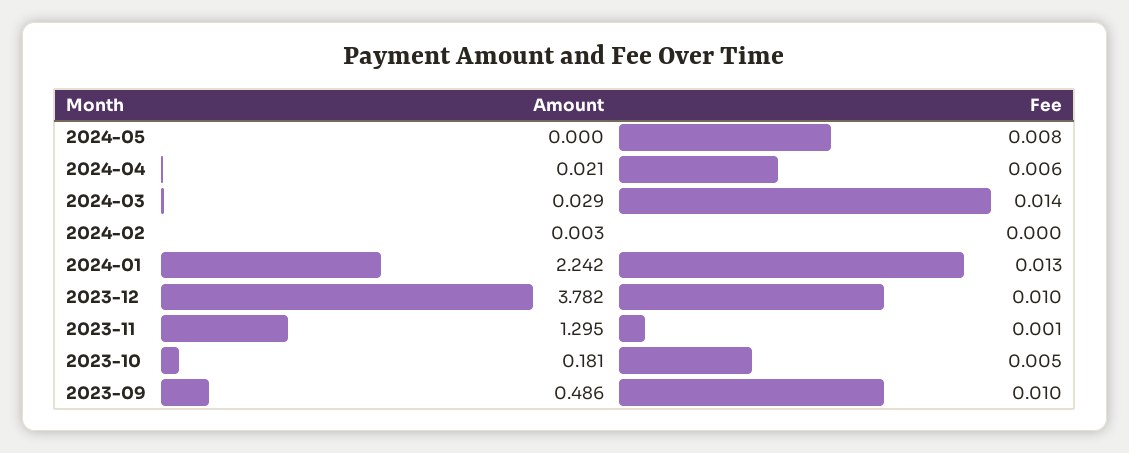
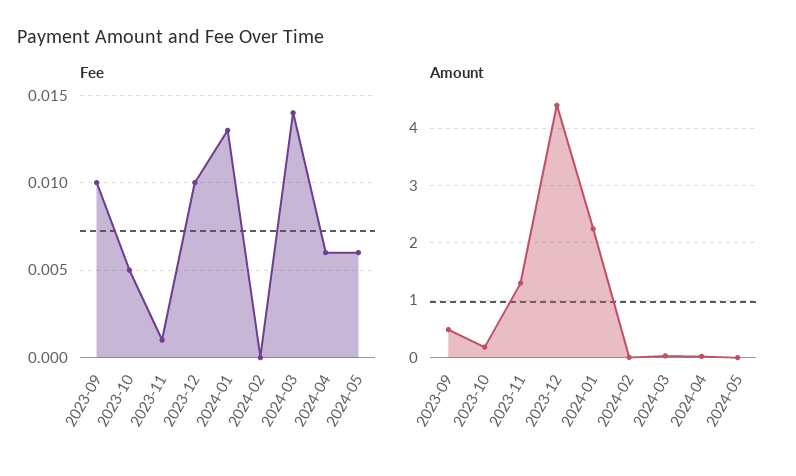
Fee, 2024-05: 0.008 -> 0.006
Amount, 2023-12: 3.782 -> 4.4

